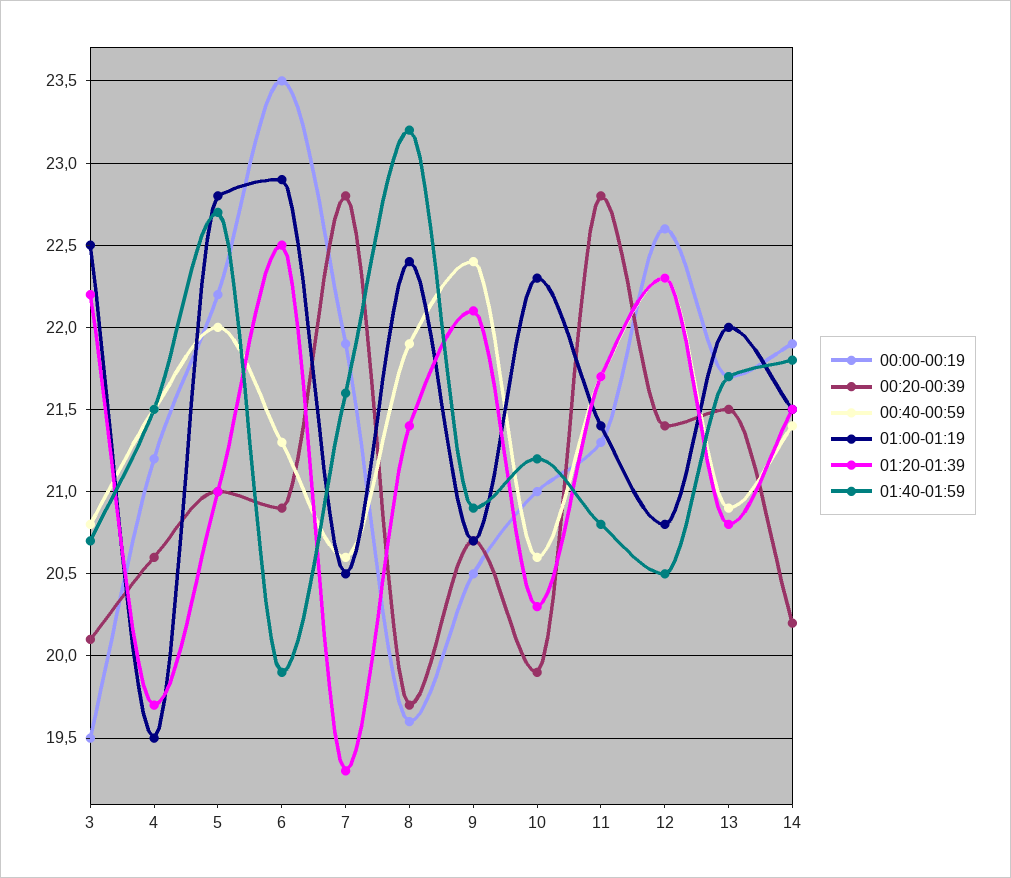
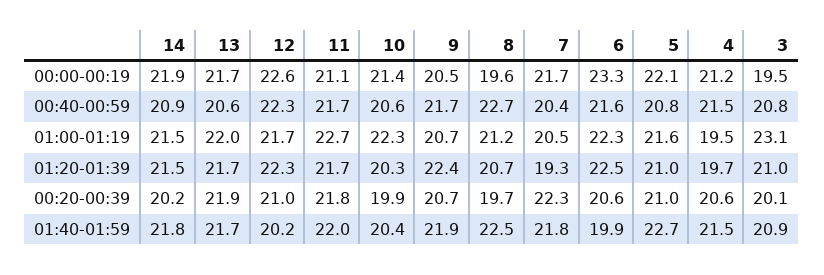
01:00-01:19, 3: 22.5 -> 23.1
01:20-01:39, 3: 22.2 -> 21
01:40-01:59, 3: 20.7 -> 20.9
00:00-00:19, 5: 22.2 -> 22.1
00:40-00:59, 5: 22 -> 20.8
01:00-01:19, 5: 22.8 -> 21.6
00:00-00:19, 6: 23.5 -> 23.3
00:20-00:39, 6: 20.9 -> 20.6
00:40-00:59, 6: 21.3 -> 21.6
01:00-01:19, 6: 22.9 -> 22.3
00:00-00:19, 7: 21.9 -> 21.7
00:20-00:39, 7: 22.8 -> 22.3
00:40-00:59, 7: 20.6 -> 20.4
01:40-01:59, 7: 21.6 -> 21.8
00:40-00:59, 8: 21.9 -> 22.7
01:00-01:19, 8: 22.4 -> 21.2
01:20-01:39, 8: 21.4 -> 20.7
01:40-01:59, 8: 23.2 -> 22.5
00:40-00:59, 9: 22.4 -> 21.7
01:20-01:39, 9: 22.1 -> 22.4
01:40-01:59, 9: 20.9 -> 21.9
00:00-00:19, 10: 21 -> 21.4
01:40-01:59, 10: 21.2 -> 20.4
00:00-00:19, 11: 21.3 -> 21.1
00:20-00:39, 11: 22.8 -> 21.8
01:00-01:19, 11: 21.4 -> 22.7
01:40-01:59, 11: 20.8 -> 22
00:20-00:39, 12: 21.4 -> 21
01:00-01:19, 12: 20.8 -> 21.7
01:40-01:59, 12: 20.5 -> 20.2
00:20-00:39, 13: 21.5 -> 21.9
00:40-00:59, 13: 20.9 -> 20.6
01:20-01:39, 13: 20.8 -> 21.7
00:40-00:59, 14: 21.4 -> 20.9

